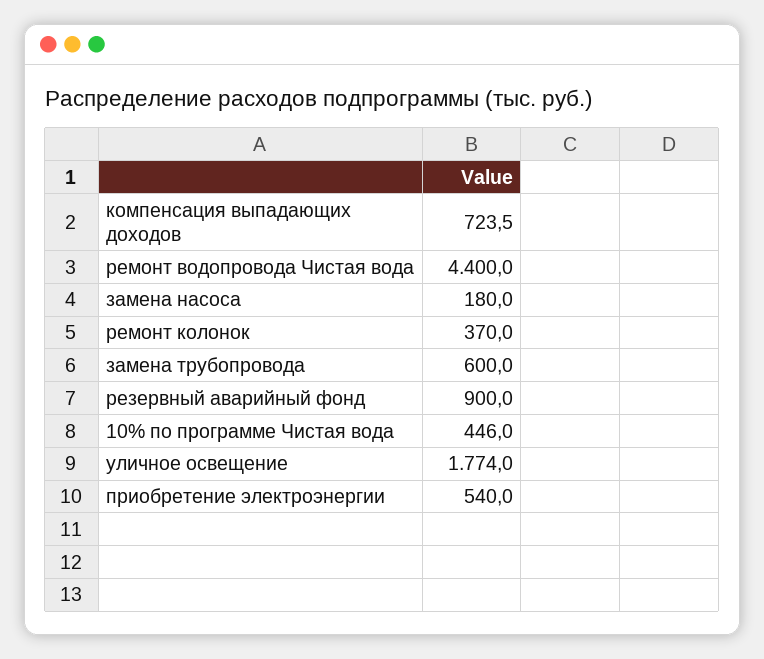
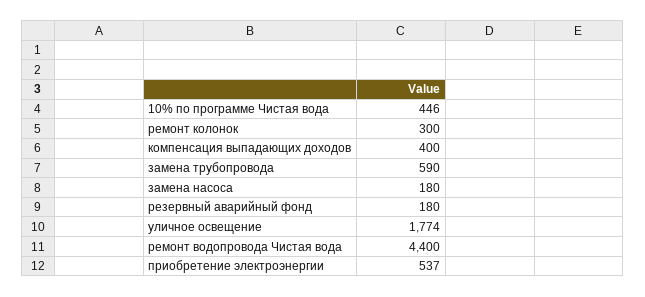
компенсация выпадающих доходов: 723.5 -> 400
ремонт колонок: 370 -> 300
замена трубопровода: 600 -> 590
резервный аварийный фонд: 900 -> 180
приобретение электроэнергии: 540 -> 537

